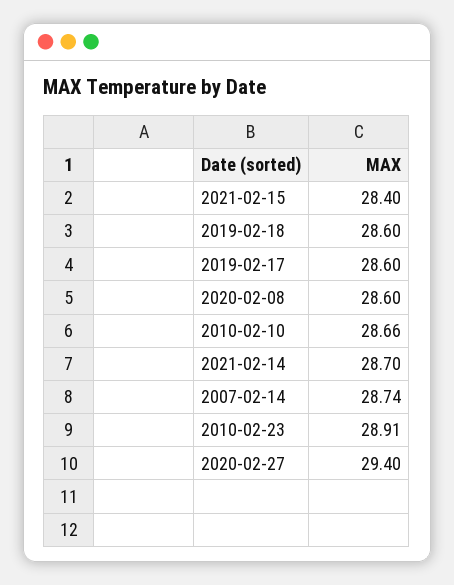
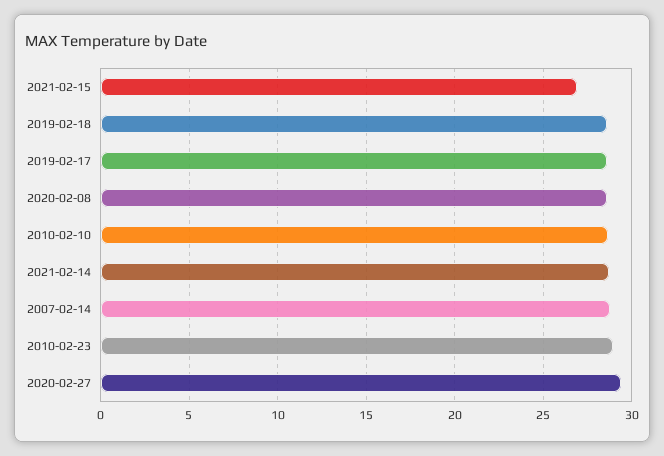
2021-02-15: 28.4 -> 27

